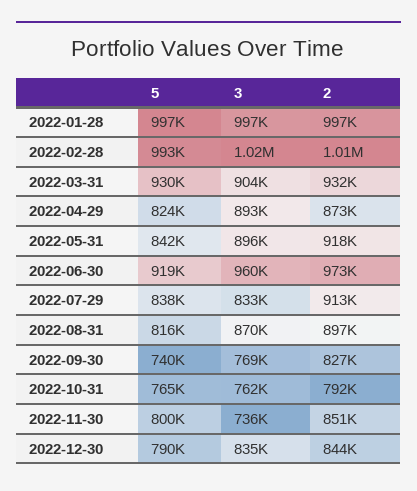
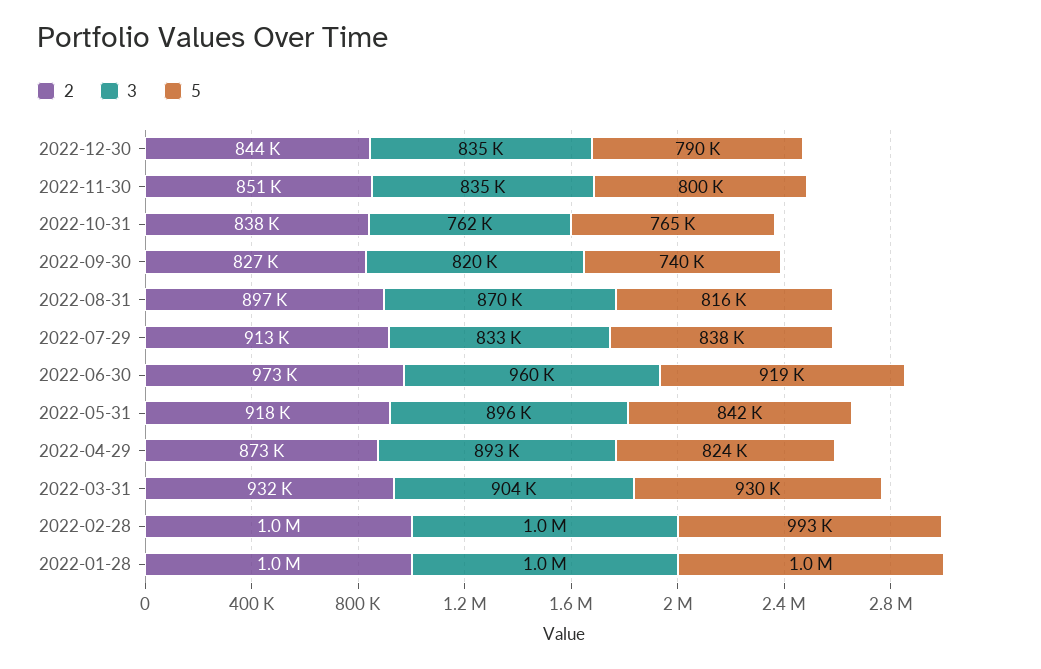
3, 2022-09-30: 769000 -> 820000
2, 2022-10-31: 792000 -> 838000
3, 2022-11-30: 736000 -> 835000

